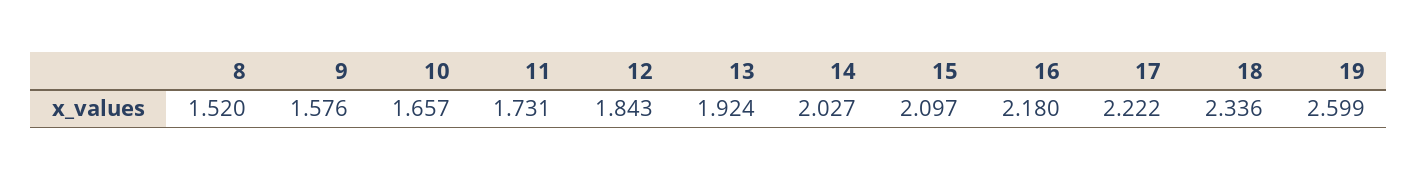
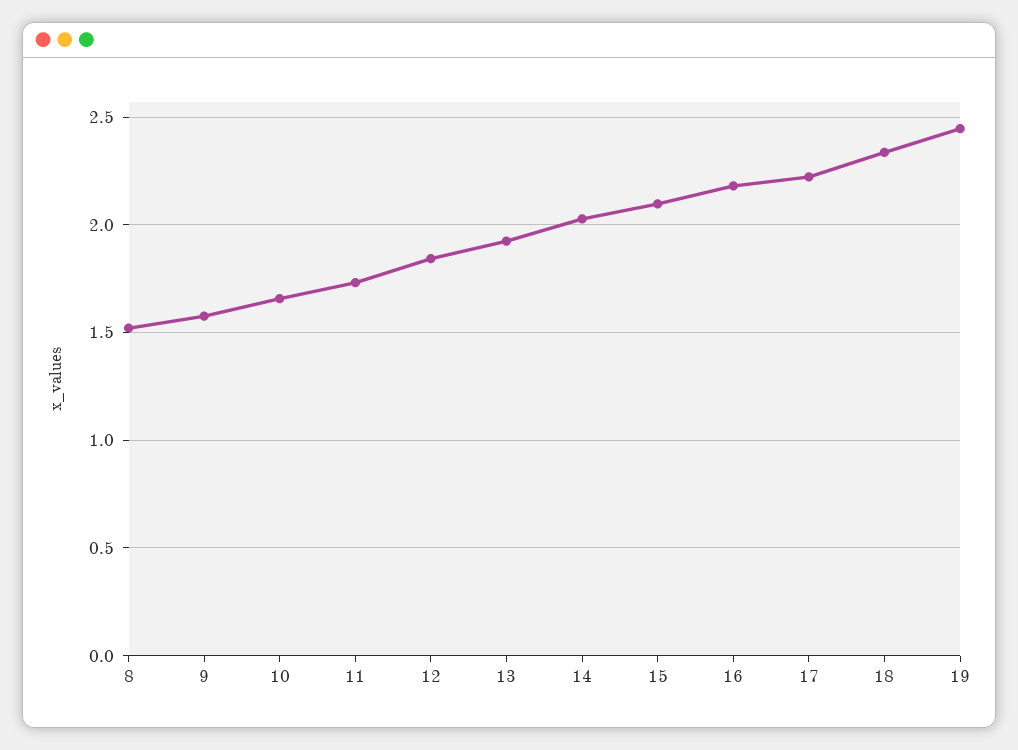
19: 2.599 -> 2.45

